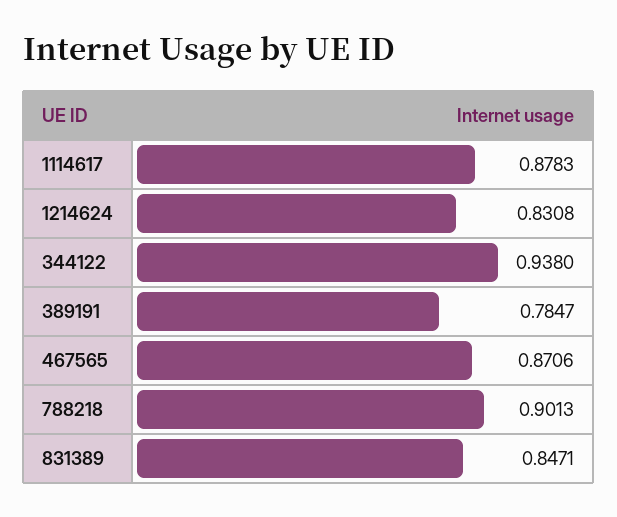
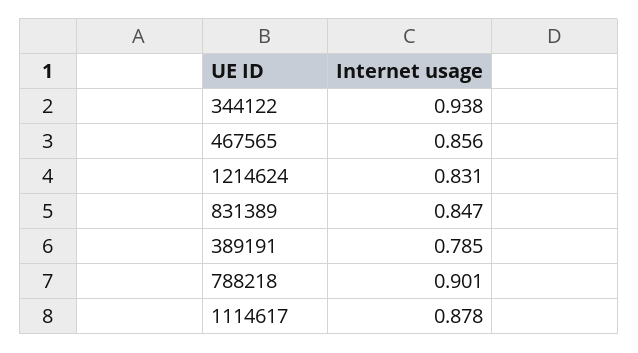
467565: 0.8706 -> 0.856

